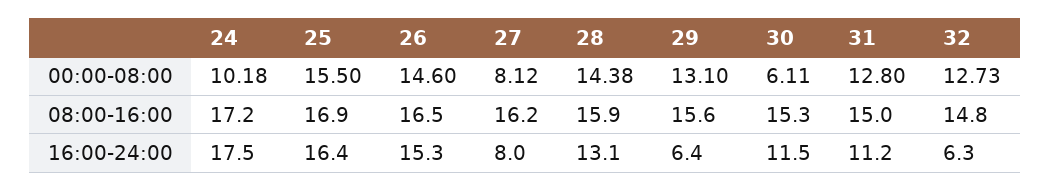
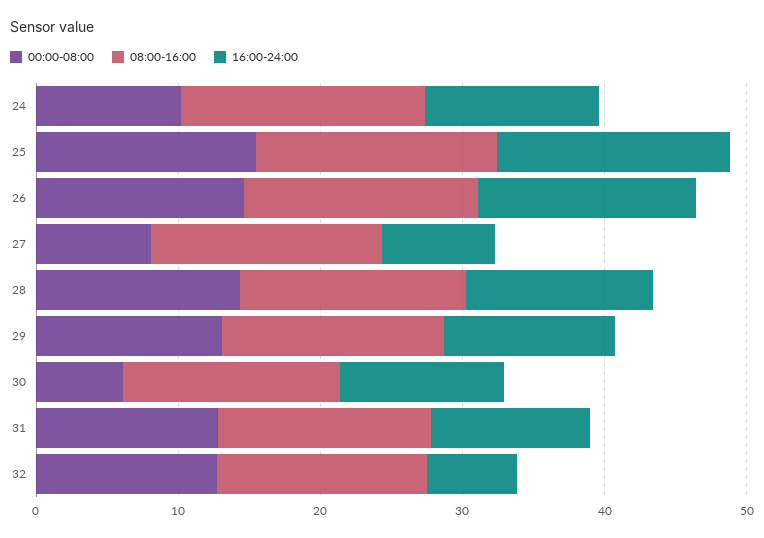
16:00-24:00, 24: 17.5 -> 12
16:00-24:00, 29: 6.4 -> 12

